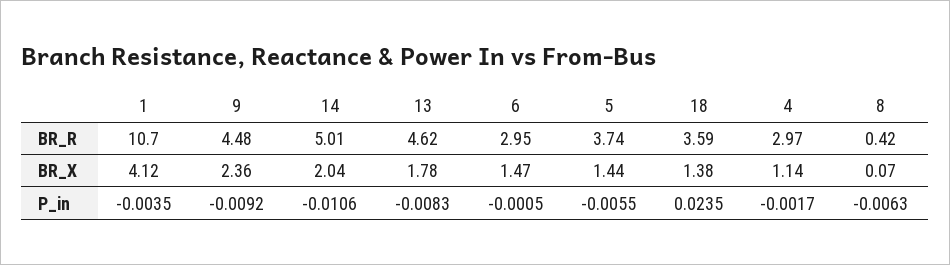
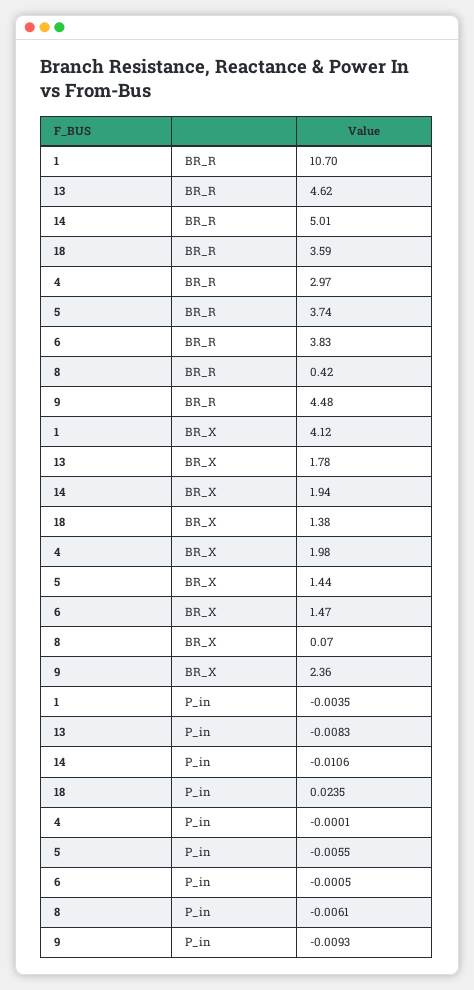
6, BR_R: 2.95 -> 3.83
14, BR_X: 2.04 -> 1.94
4, BR_X: 1.14 -> 1.98
9, P_in: -0.0092 -> -0.0093
4, P_in: -0.0017 -> -0.0001
8, P_in: -0.0063 -> -0.0061

